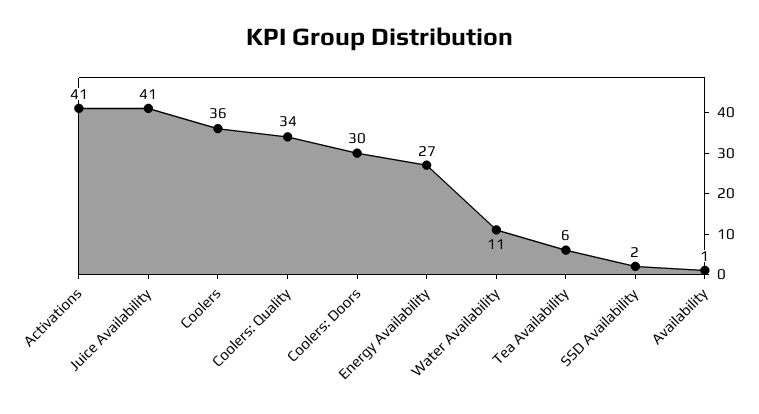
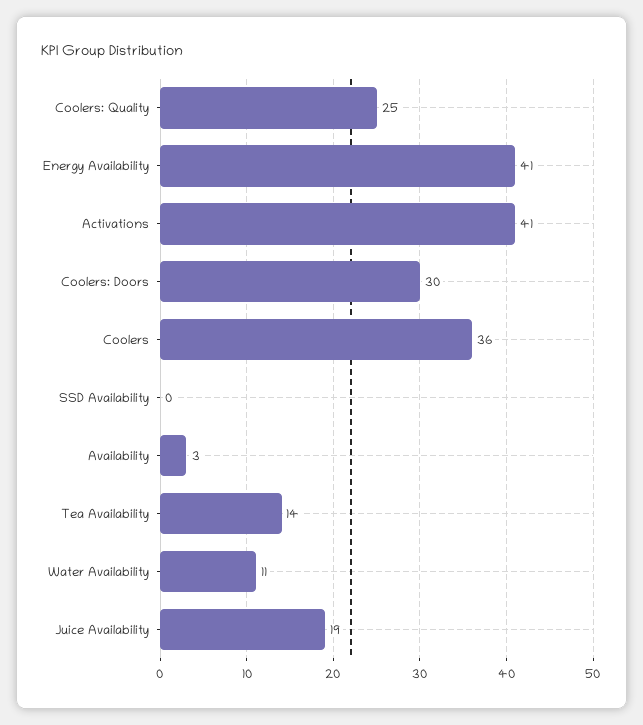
Juice Availability: 41 -> 19
Coolers: Quality: 34 -> 25
Energy Availability: 27 -> 41
Tea Availability: 6 -> 14
SSD Availability: 2 -> 0
Availability: 1 -> 3

